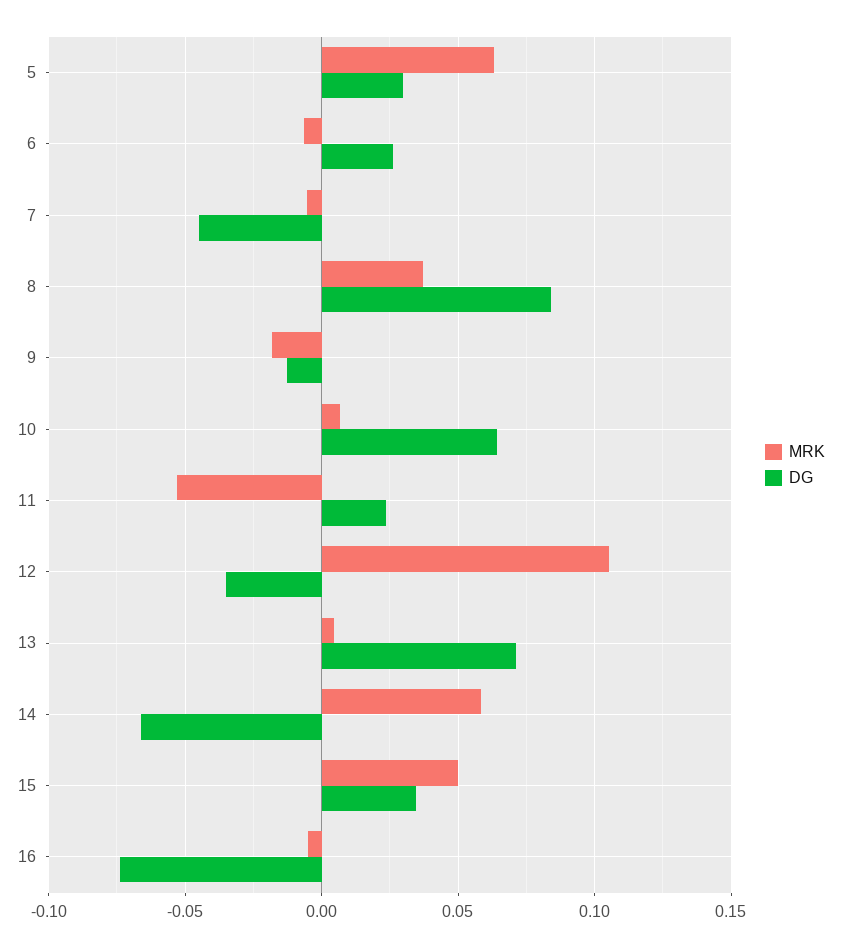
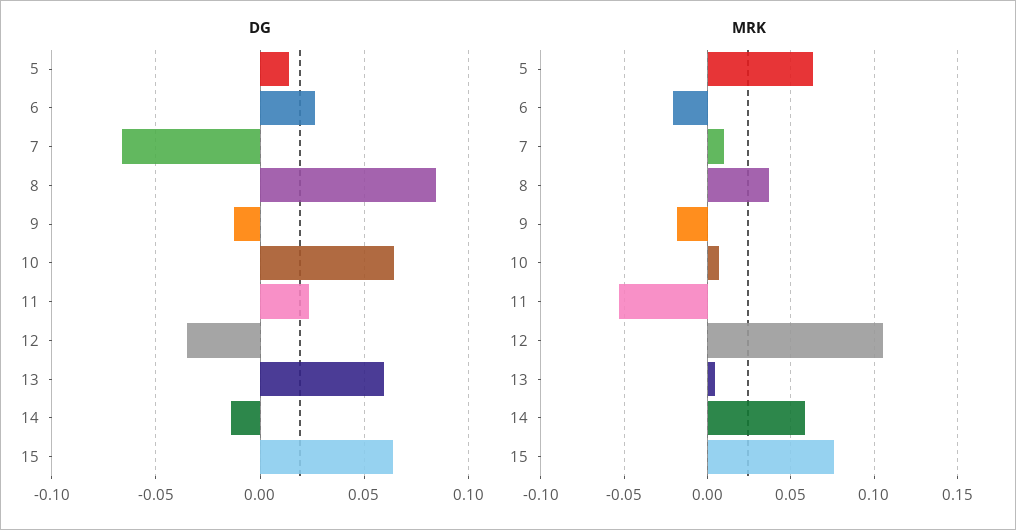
DG, 5: 0.03 -> 0.015
MRK, 6: -0.005 -> -0.02
MRK, 7: -0.005 -> 0.01
DG, 7: -0.045 -> -0.065
DG, 13: 0.07 -> 0.06
DG, 14: -0.065 -> -0.015
MRK, 15: 0.05 -> 0.075
DG, 15: 0.035 -> 0.065
MRK, 16: -0.005 -> none
DG, 16: -0.075 -> none

